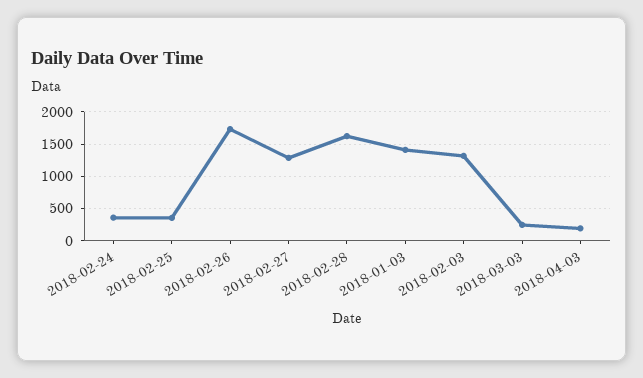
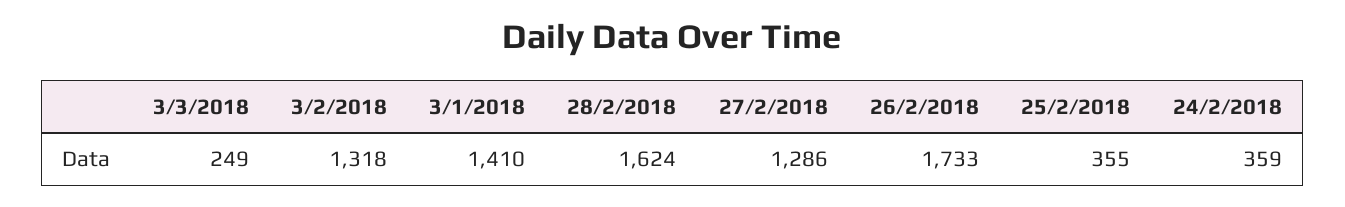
2018-04-03: 200 -> none

